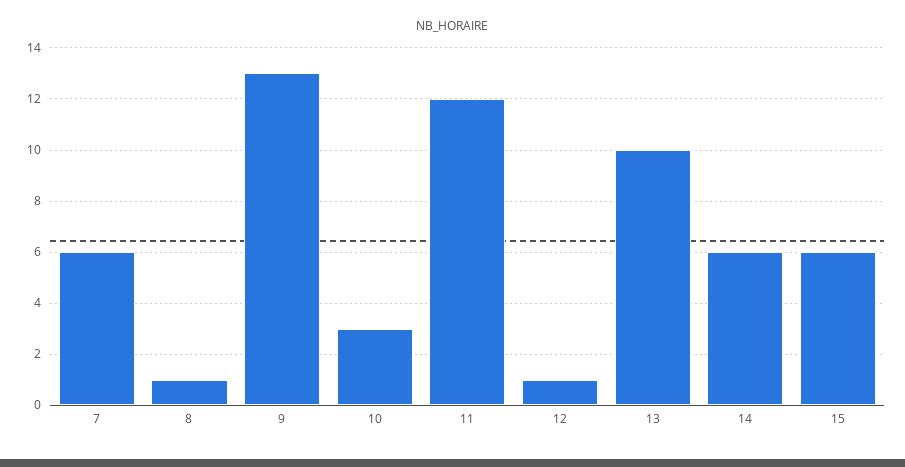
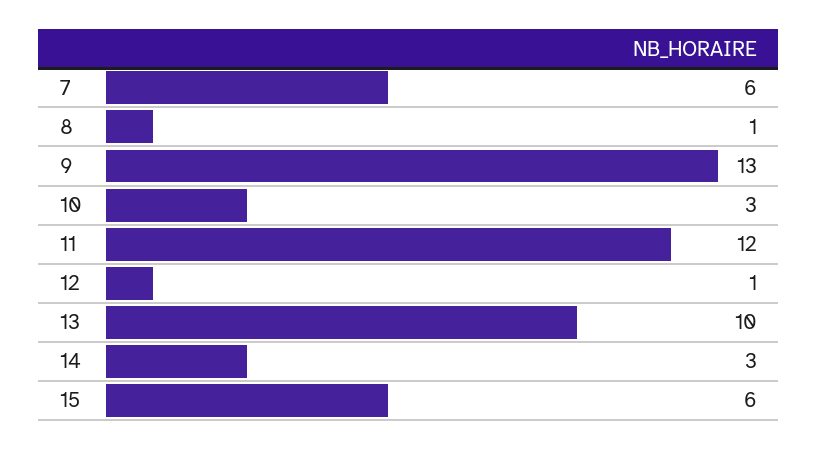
14: 6 -> 3

